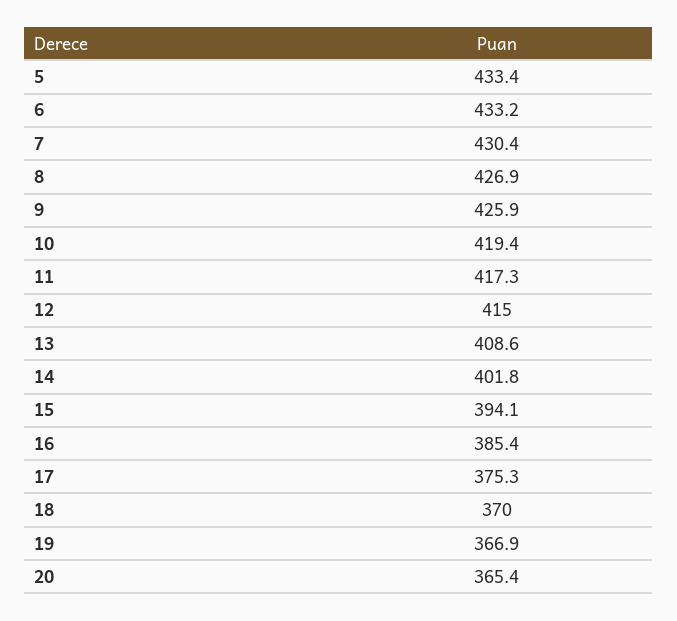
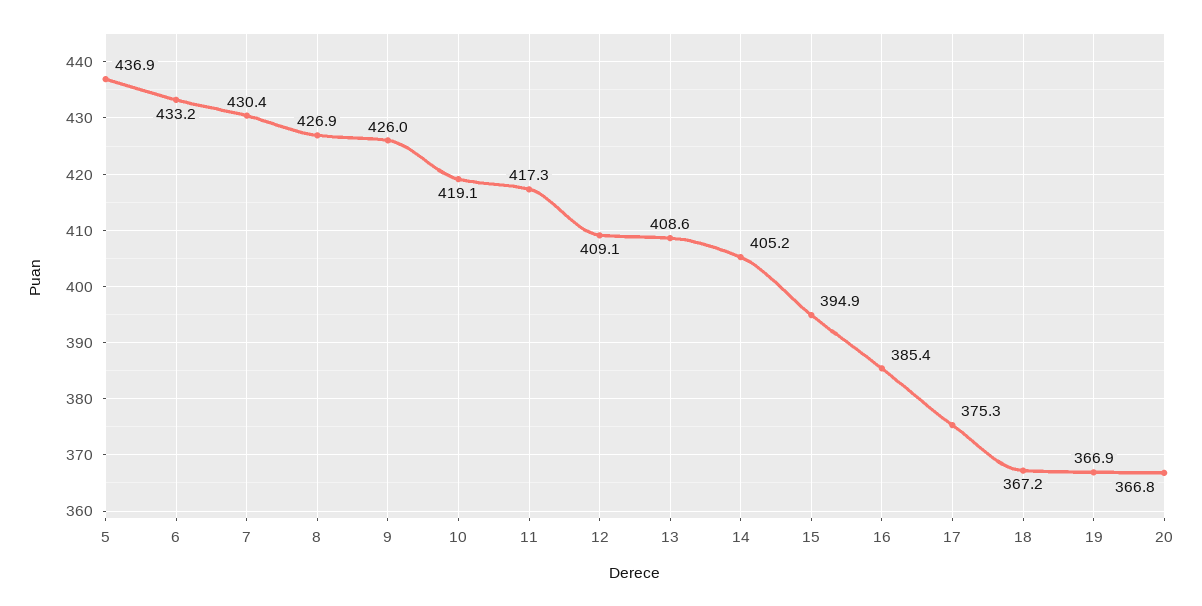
5: 433.4 -> 436.9
9: 425.9 -> 426
10: 419.4 -> 419.1
12: 415 -> 409.1
14: 401.8 -> 405.2
15: 394.1 -> 394.9
18: 370 -> 367.2
20: 365.4 -> 366.8

